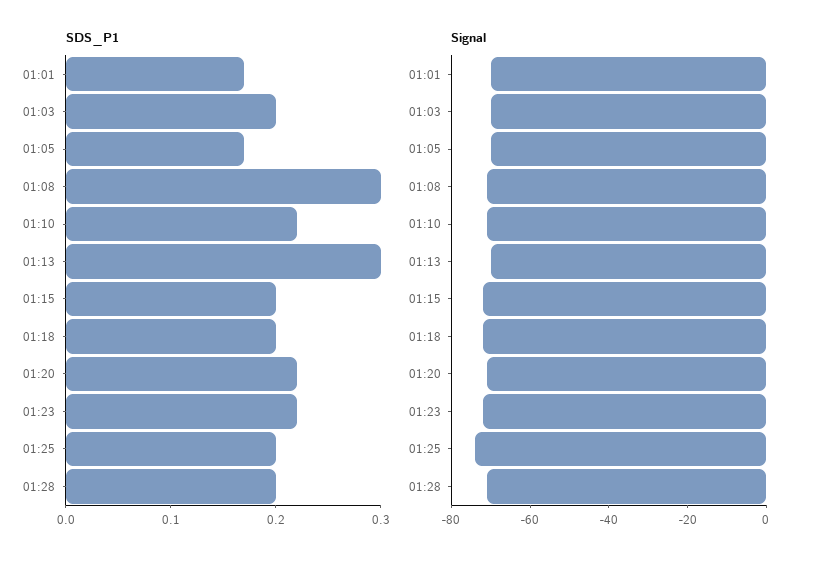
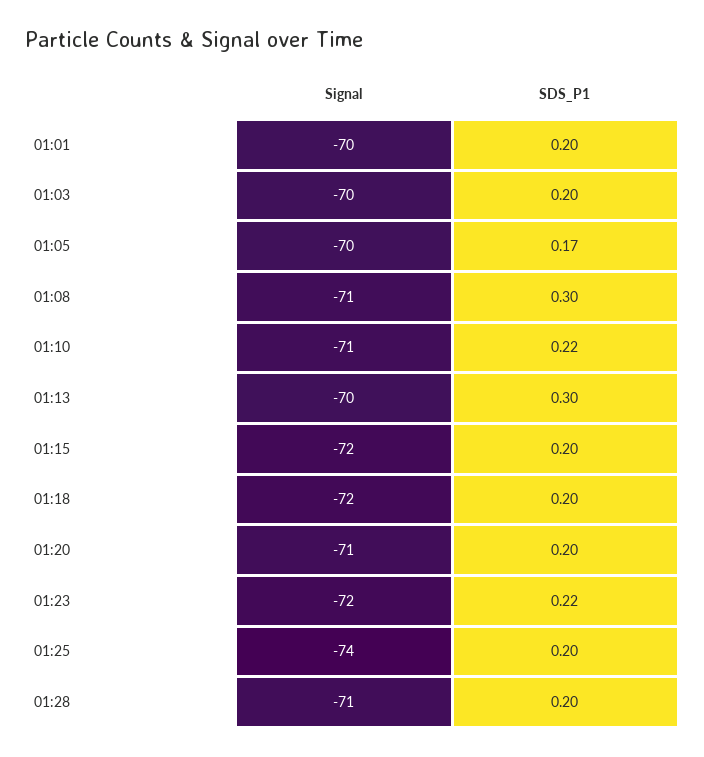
SDS_P1, 01:01: 0.17 -> 0.2
SDS_P1, 01:20: 0.22 -> 0.2

